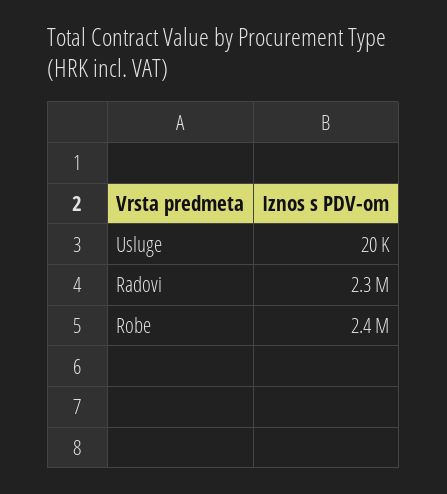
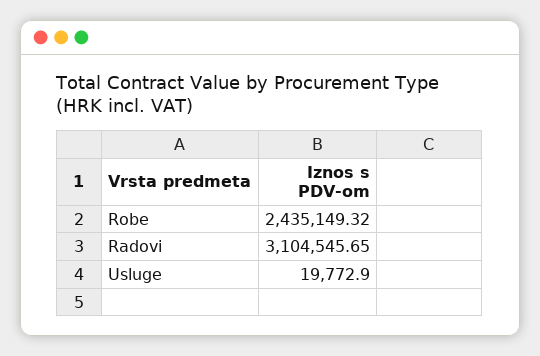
Radovi: 2300000 -> 3104545.65

